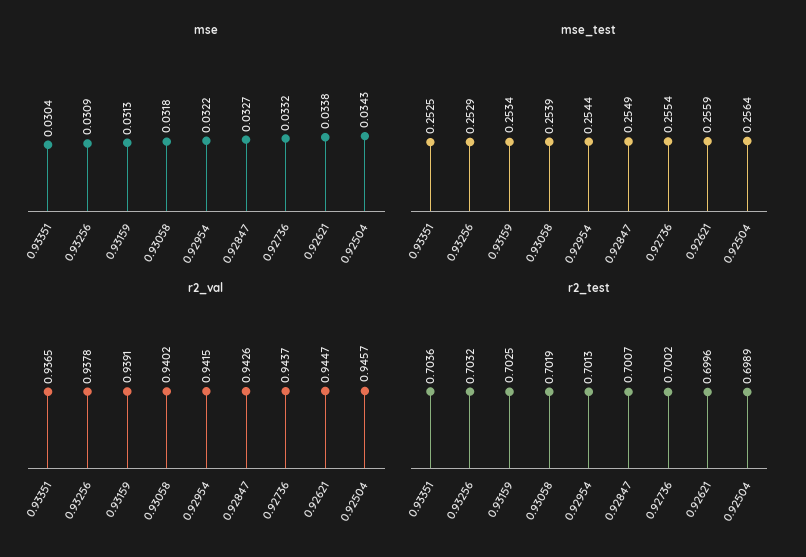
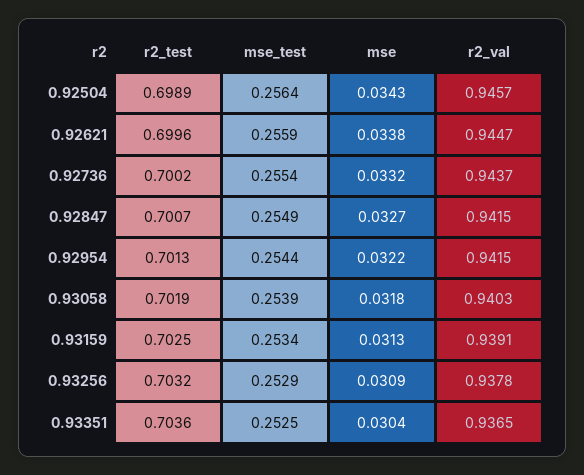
r2_val, 0.93058: 0.9402 -> 0.9403
r2_val, 0.92847: 0.9426 -> 0.9415

